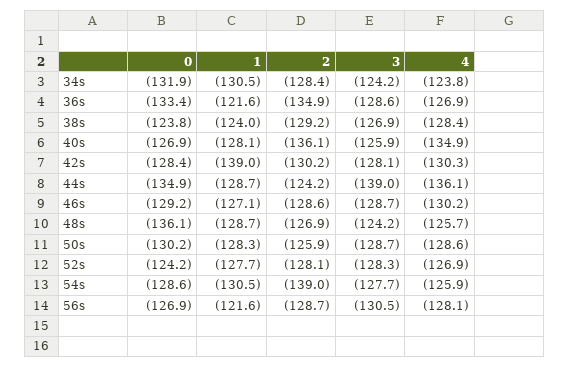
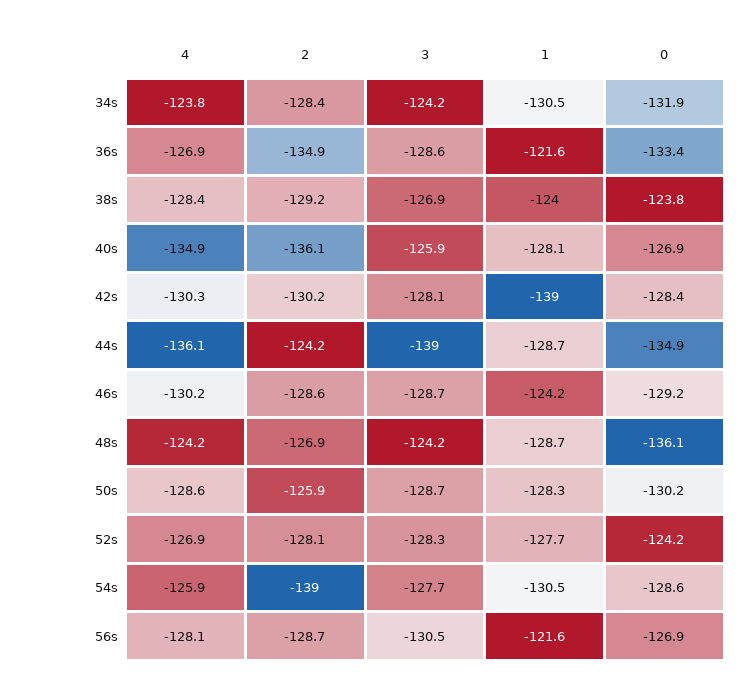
1, 46s: -127.1 -> -124.2
4, 48s: -125.7 -> -124.2

